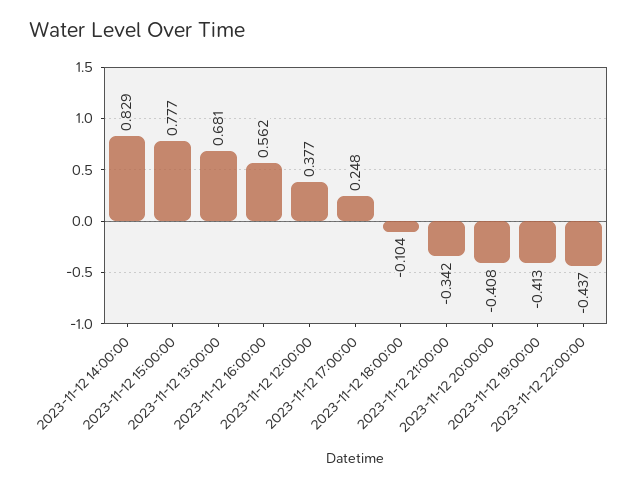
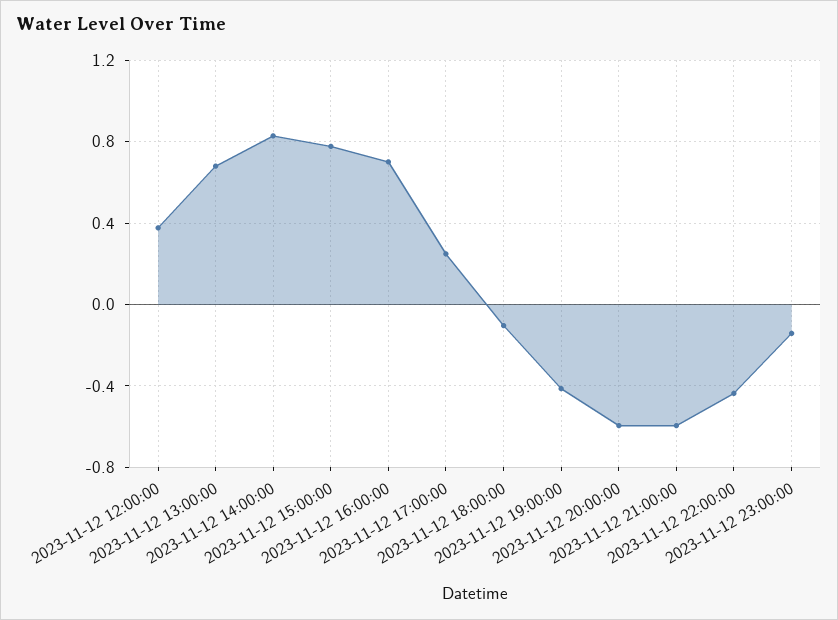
2023-11-12 16:00:00: 0.562 -> 0.7
2023-11-12 21:00:00: -0.342 -> -0.6
2023-11-12 20:00:00: -0.408 -> -0.6
2023-11-12 23:00:00: none -> -0.15

